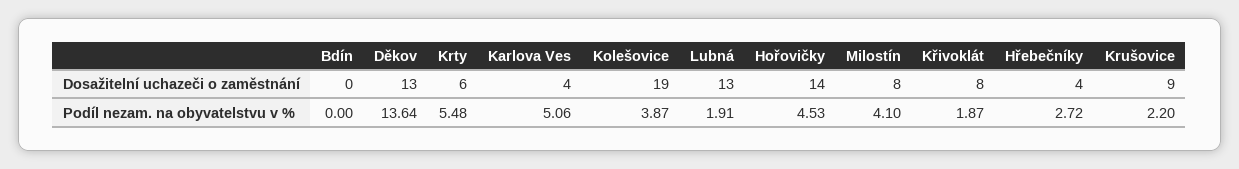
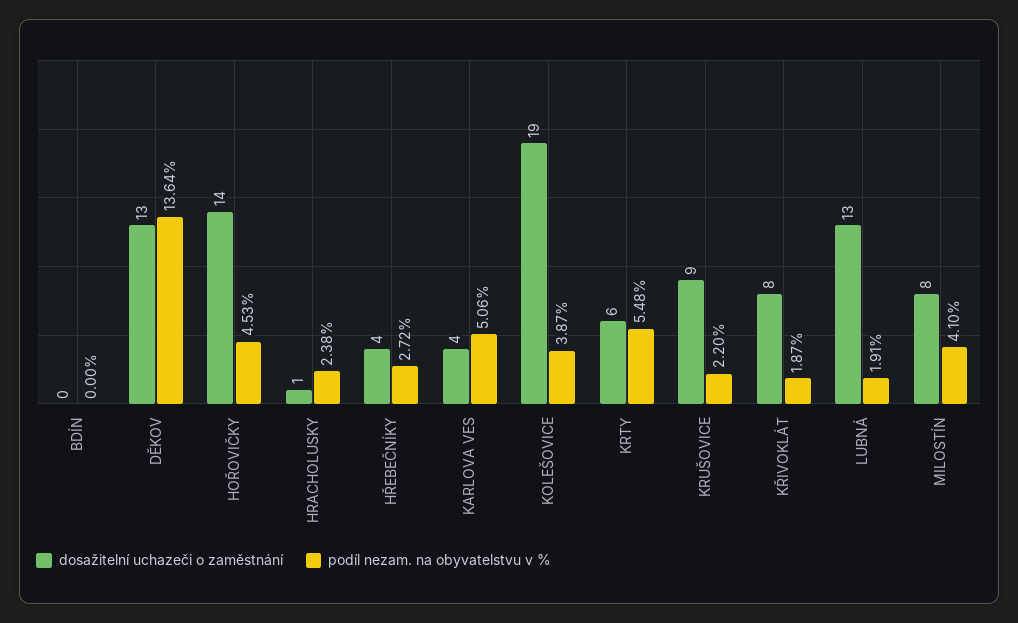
Dosažitelní uchazeči o zaměstnání, HRACHOLUSKY: none -> 1
Podíl nezam. na obyvatelstvu v %, HRACHOLUSKY: none -> 2.38

